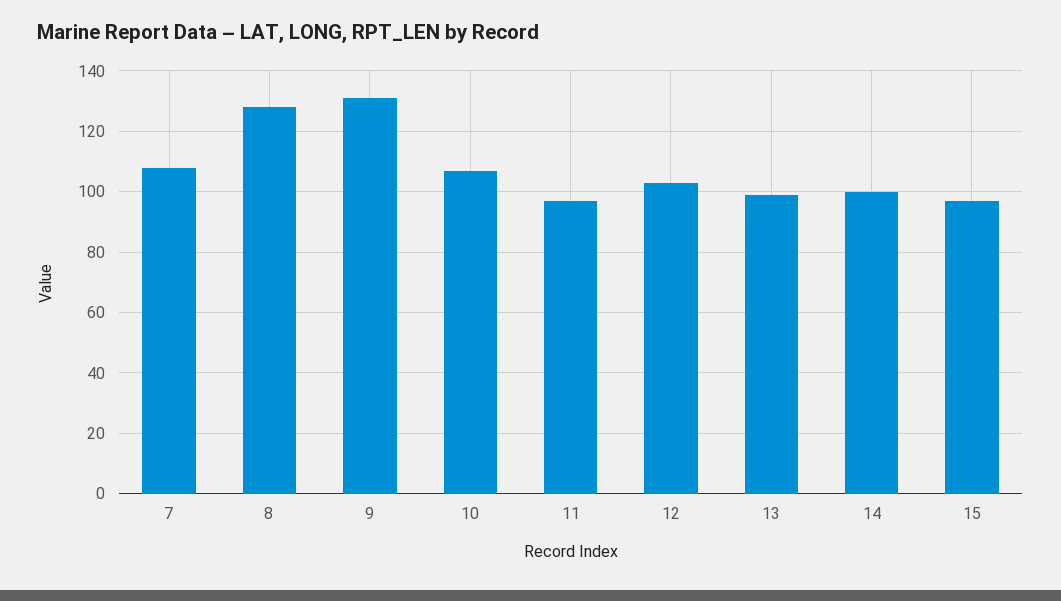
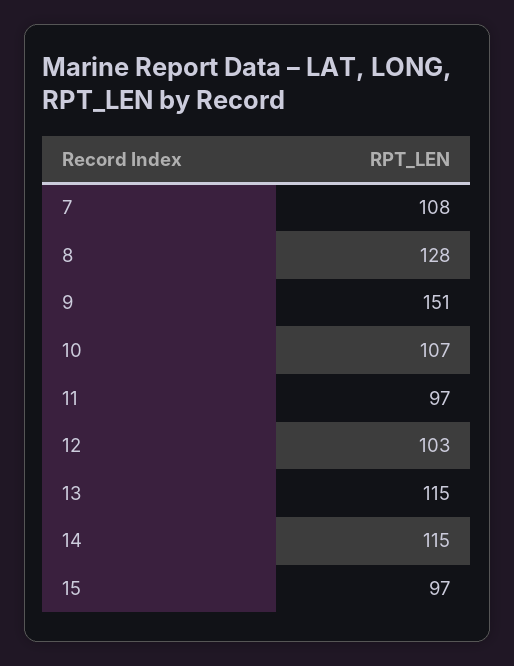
9: 130 -> 151
13: 100 -> 115
14: 100 -> 115

